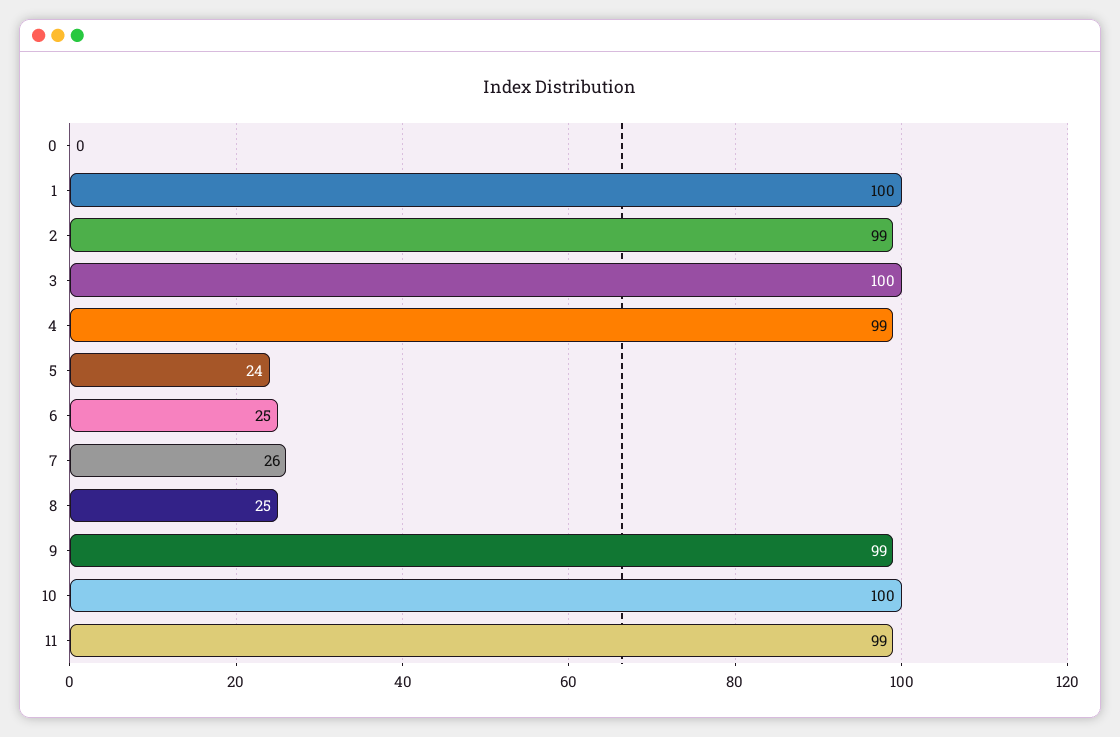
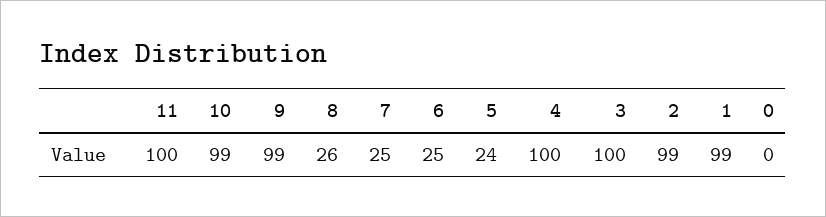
1: 100 -> 99
4: 99 -> 100
7: 26 -> 25
8: 25 -> 26
10: 100 -> 99
11: 99 -> 100

